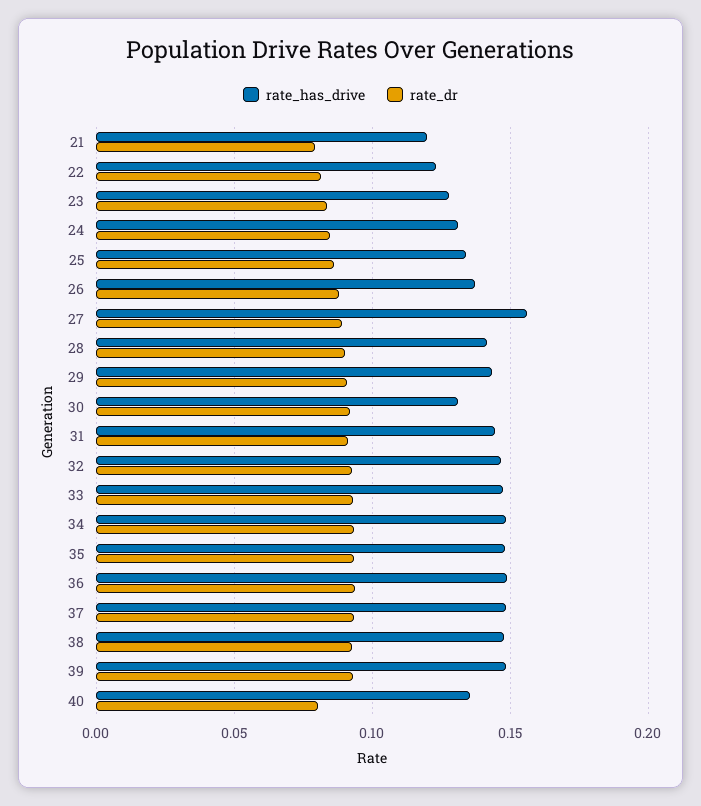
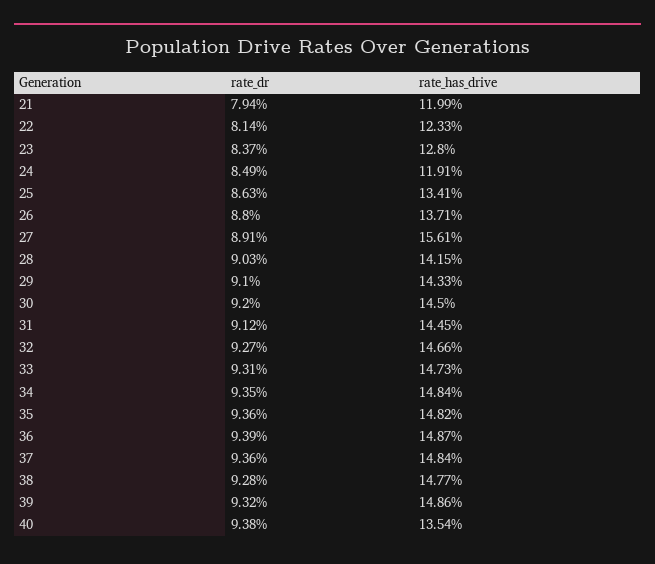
rate_has_drive, 24: 0.13 -> 0.1191
rate_has_drive, 30: 0.13 -> 0.145
rate_dr, 40: 0.08 -> 0.0938

